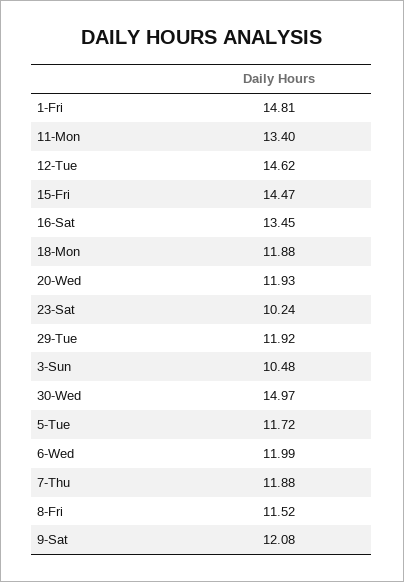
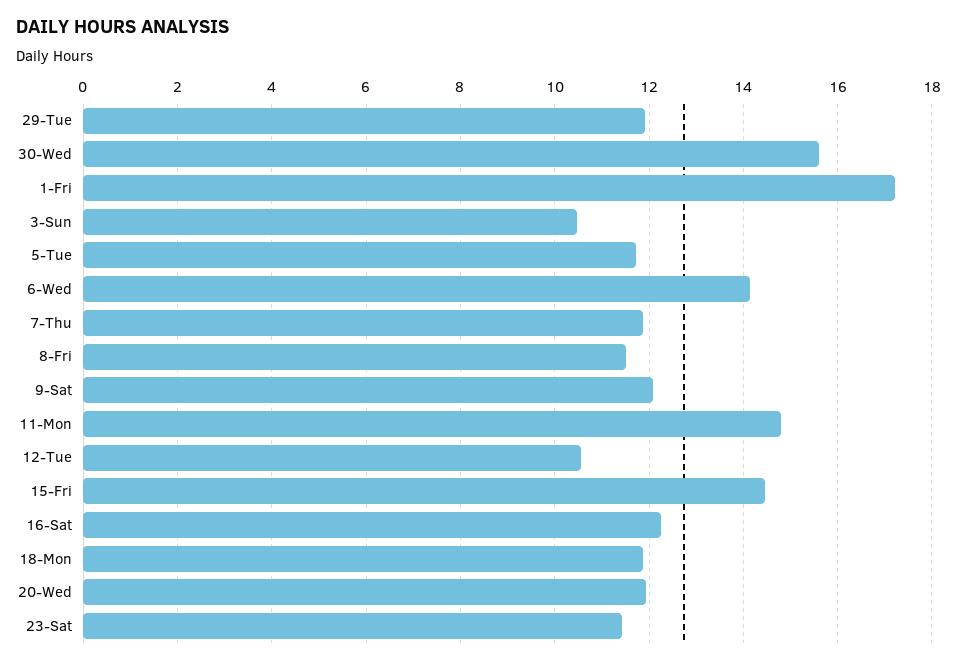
1-Fri: 14.81 -> 17.2
11-Mon: 13.4 -> 14.8
12-Tue: 14.62 -> 10.6
16-Sat: 13.45 -> 12.2
23-Sat: 10.24 -> 11.4
30-Wed: 14.97 -> 15.6
6-Wed: 11.99 -> 14.2

